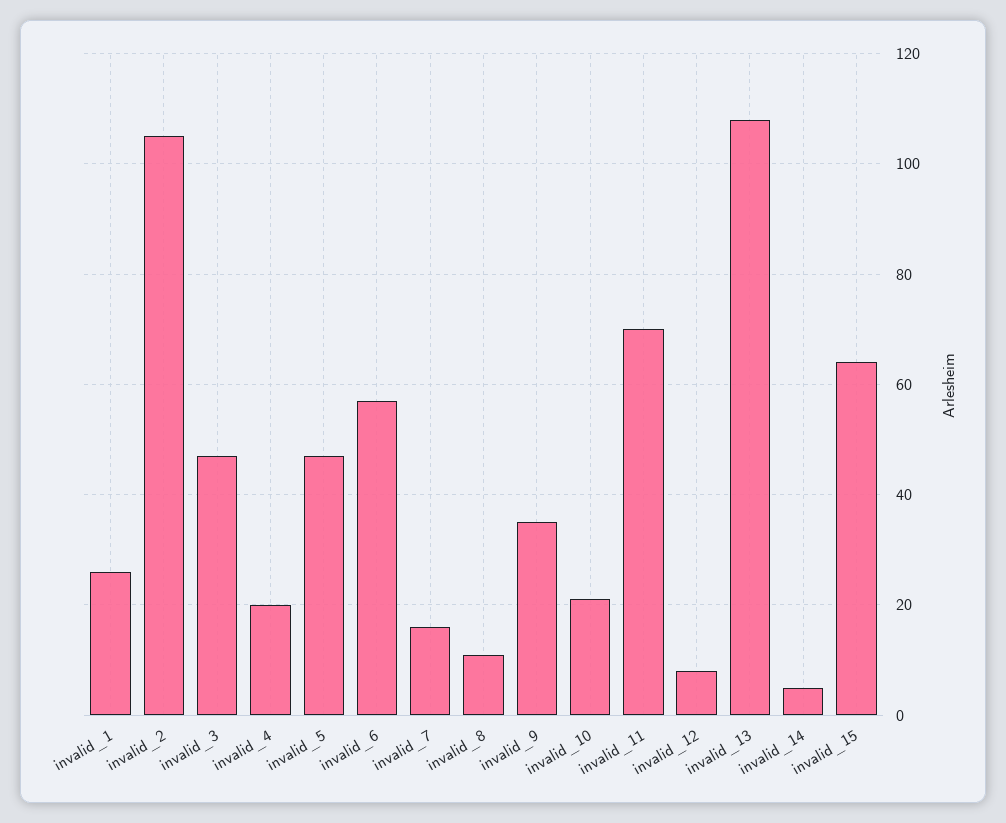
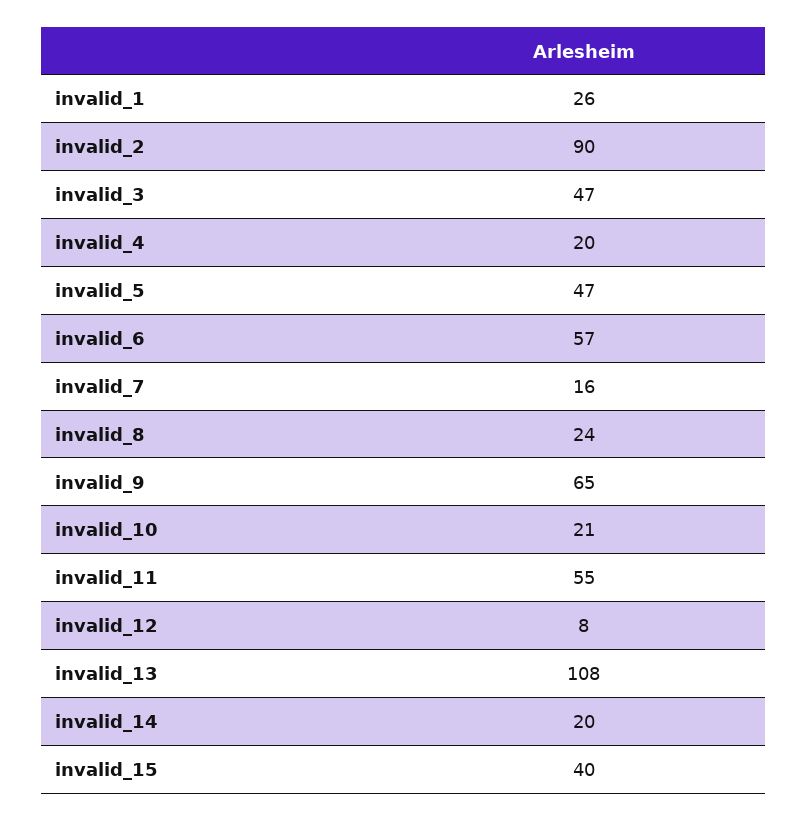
invalid_2: 105 -> 90
invalid_8: 10 -> 24
invalid_9: 35 -> 65
invalid_11: 70 -> 55
invalid_14: 5 -> 20
invalid_15: 65 -> 40

